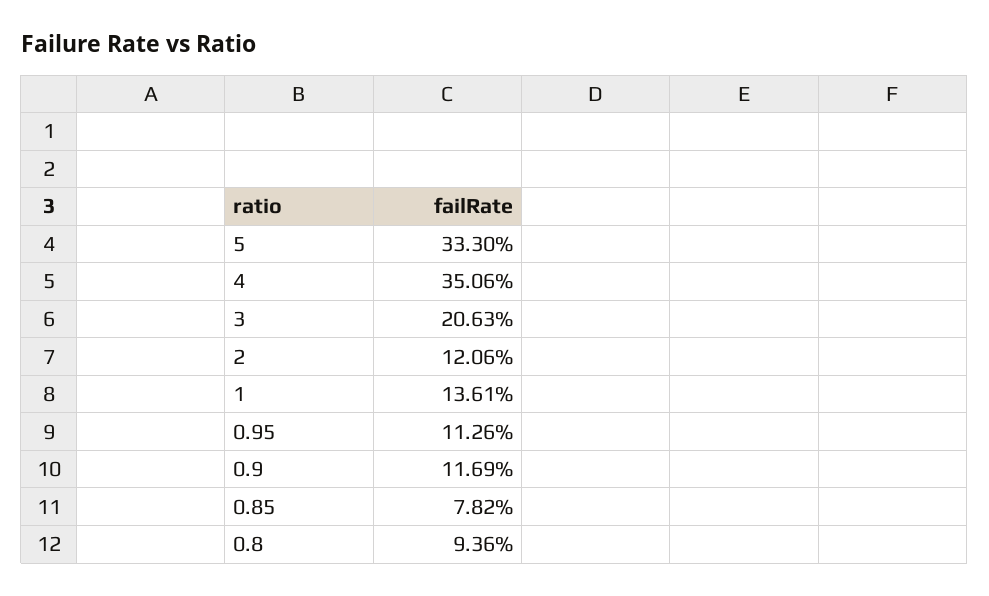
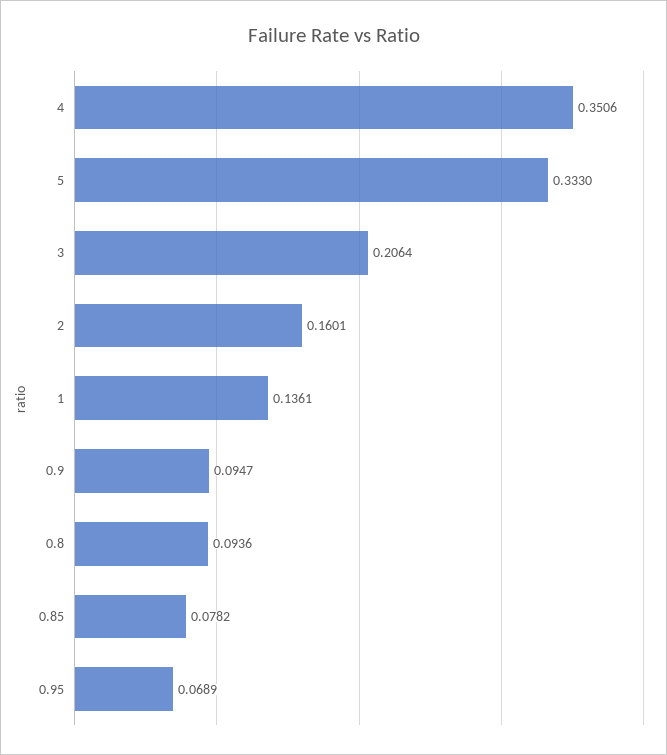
3: 0.2063 -> 0.2064
2: 0.1206 -> 0.1601
0.95: 0.1126 -> 0.0689
0.9: 0.1169 -> 0.0947

